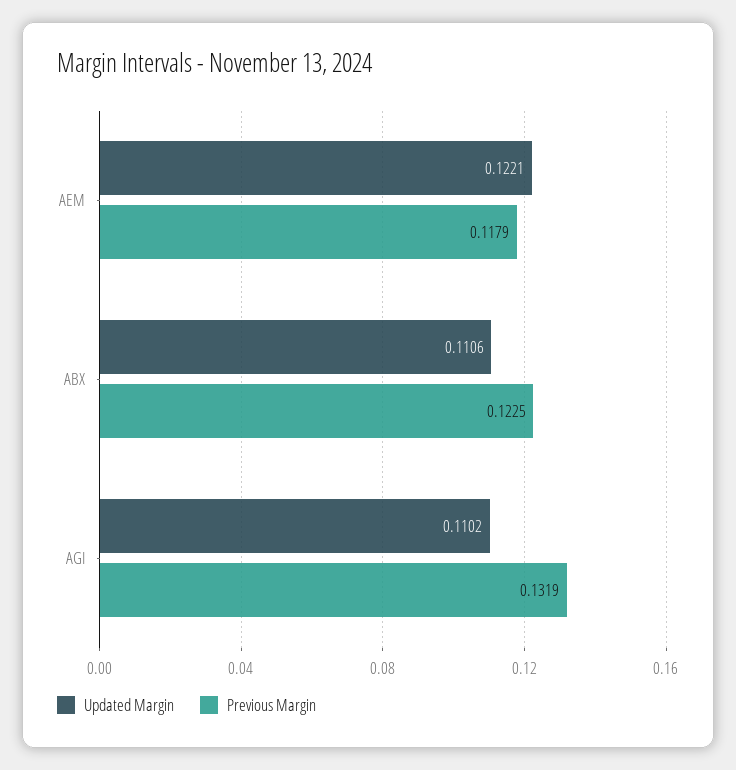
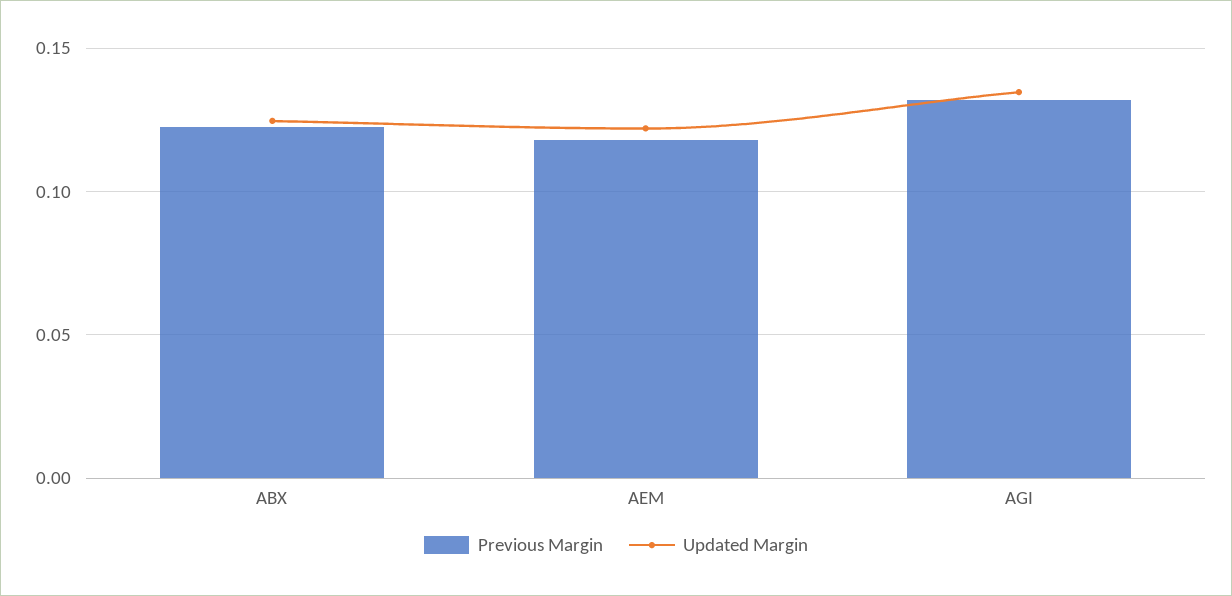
Updated Margin, ABX: 0.1106 -> 0.125
Updated Margin, AGI: 0.1102 -> 0.135

